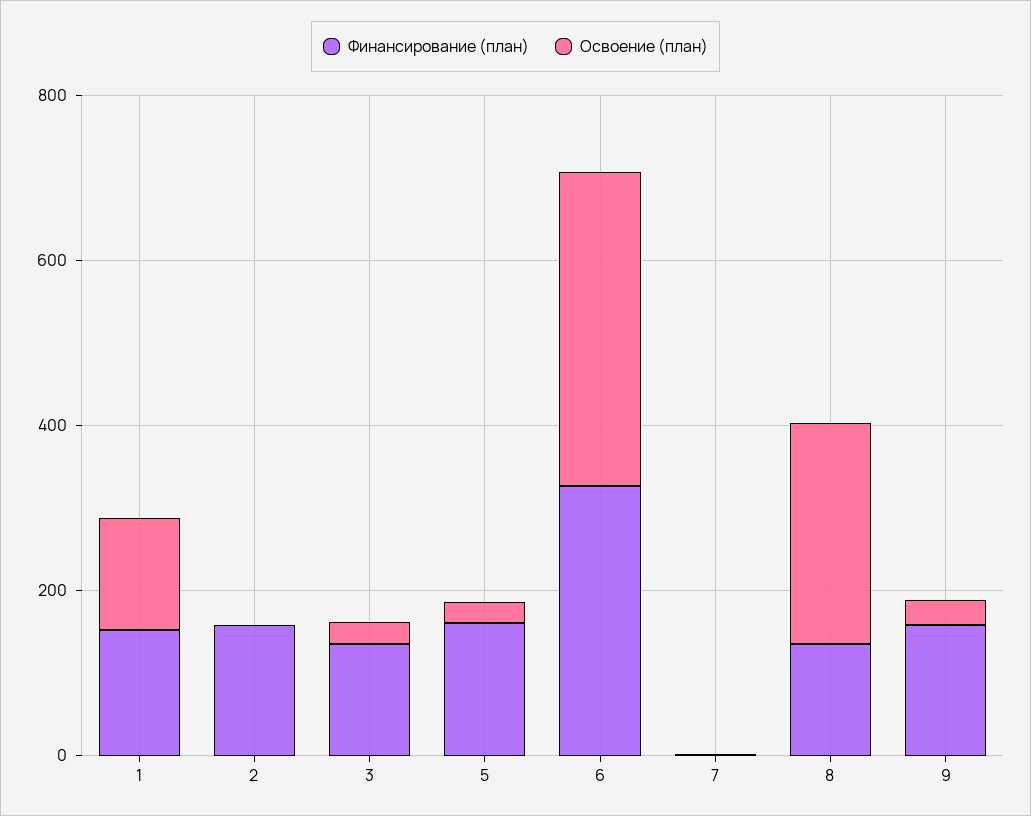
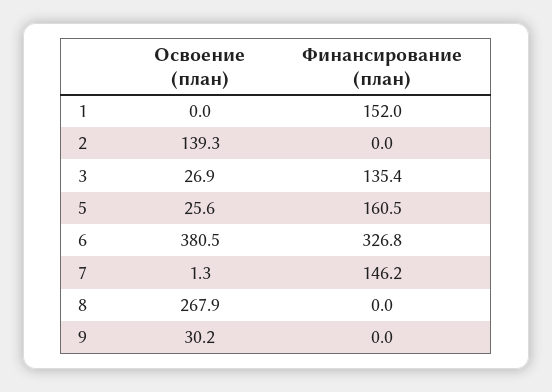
Освоение (план), 1: 150 -> 0
Финансирование (план), 2: 150 -> 0
Освоение (план), 2: 0 -> 139.3
Финансирование (план), 7: 0 -> 146.2
Финансирование (план), 8: 150 -> 0
Финансирование (план), 9: 150 -> 0

